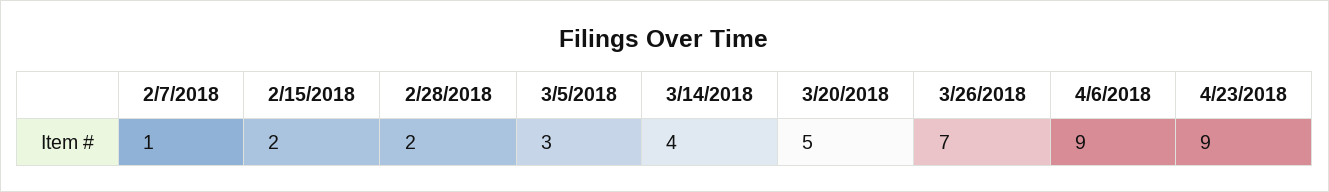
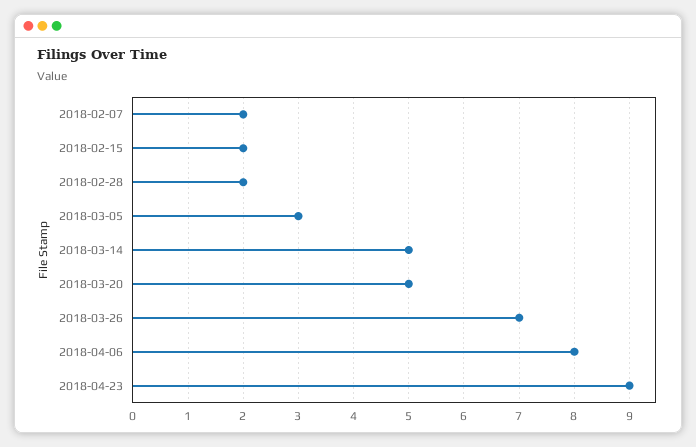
2/7/2018: 1 -> 2
3/14/2018: 4 -> 5
4/6/2018: 9 -> 8

